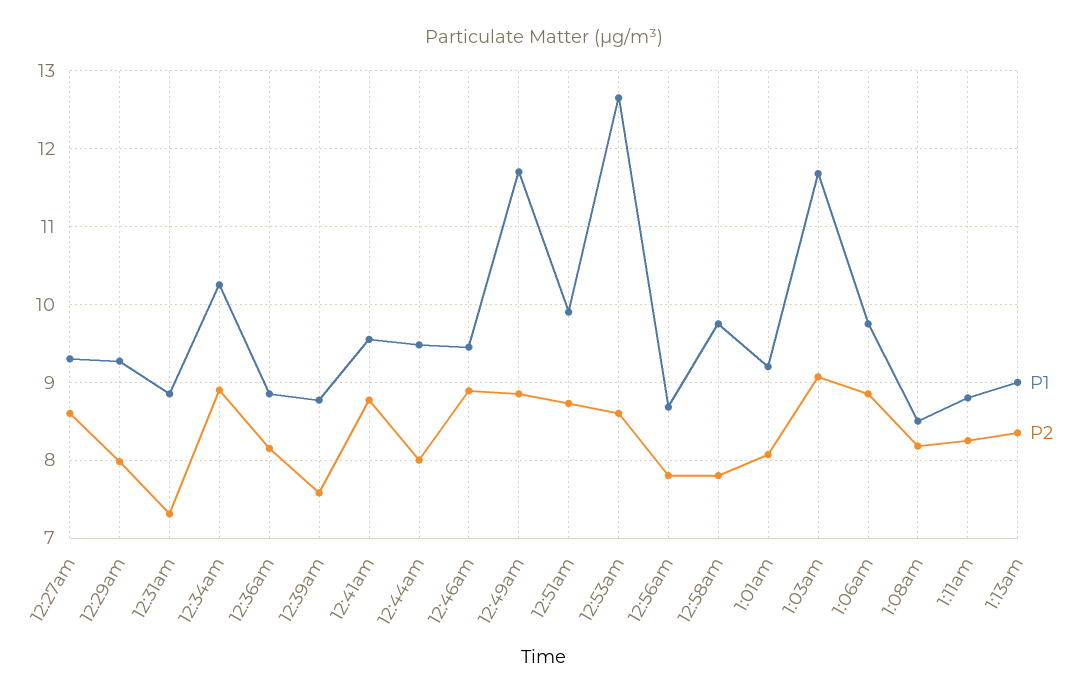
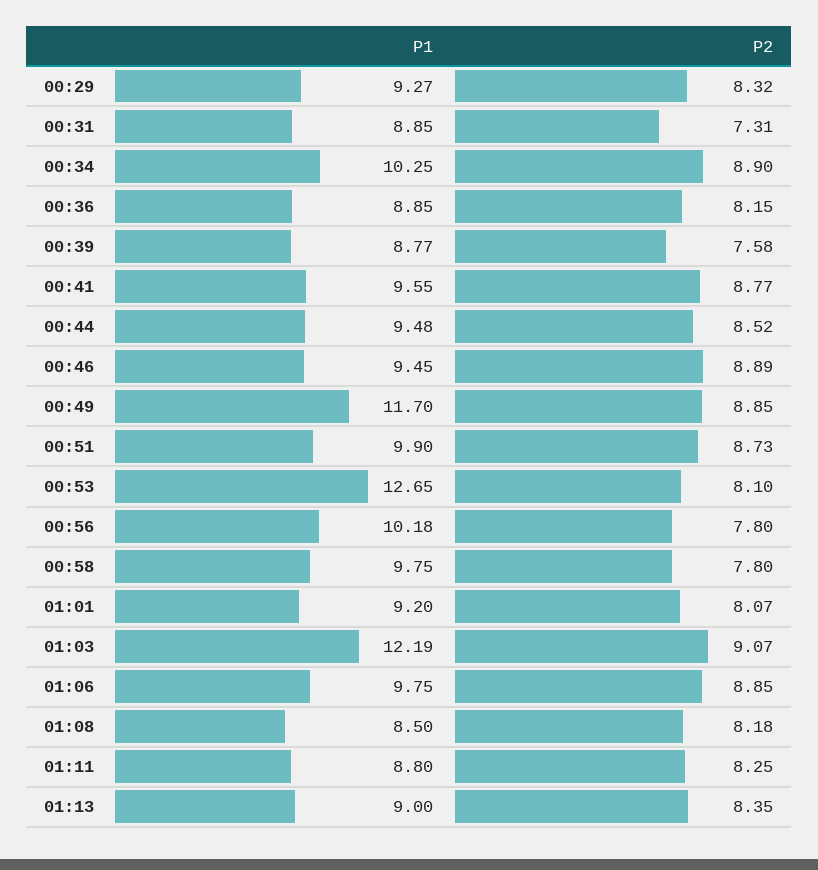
P1, 12:27am: 9.3 -> none
P2, 12:27am: 8.6 -> none
P2, 12:29am: 8 -> 8.32
P2, 12:44am: 8 -> 8.52
P2, 12:53am: 8.6 -> 8.1
P1, 12:56am: 8.7 -> 10.18
P1, 1:03am: 11.7 -> 12.19

